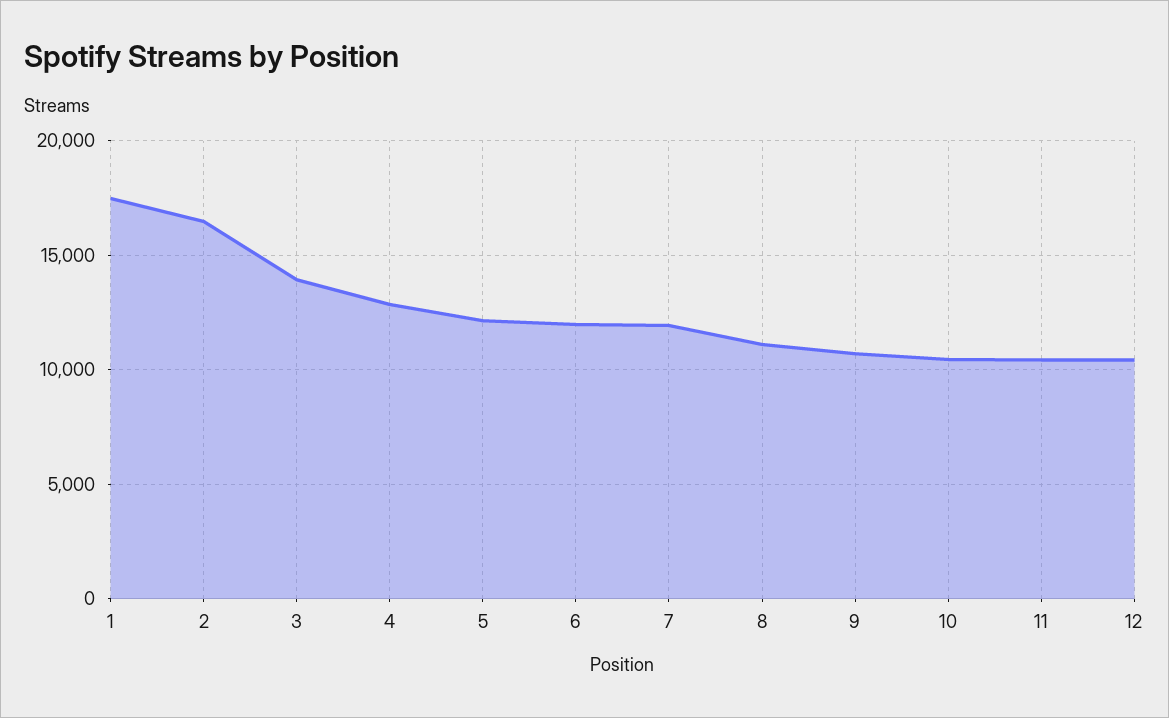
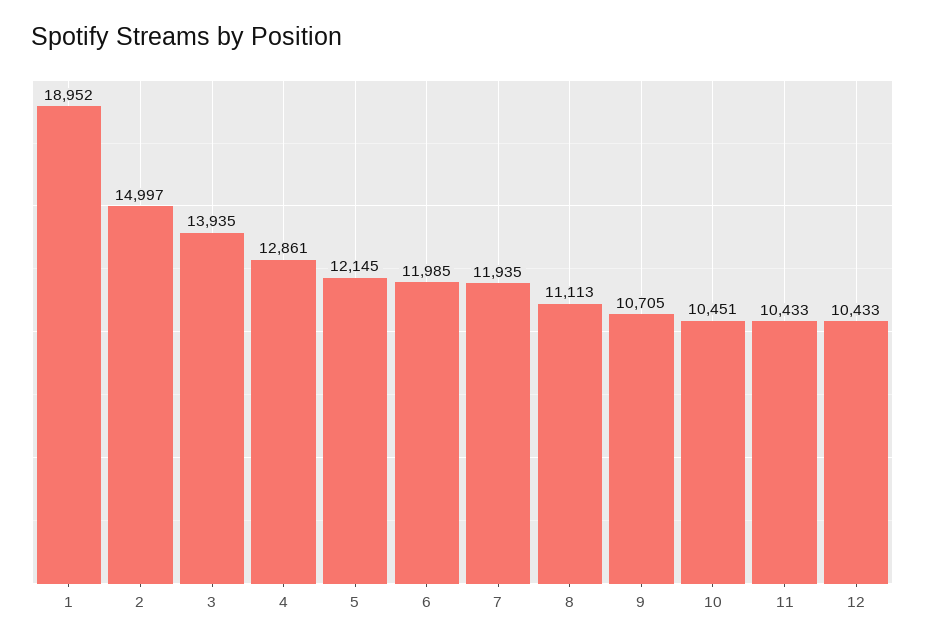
1: 17500 -> 18952
2: 16500 -> 14997

